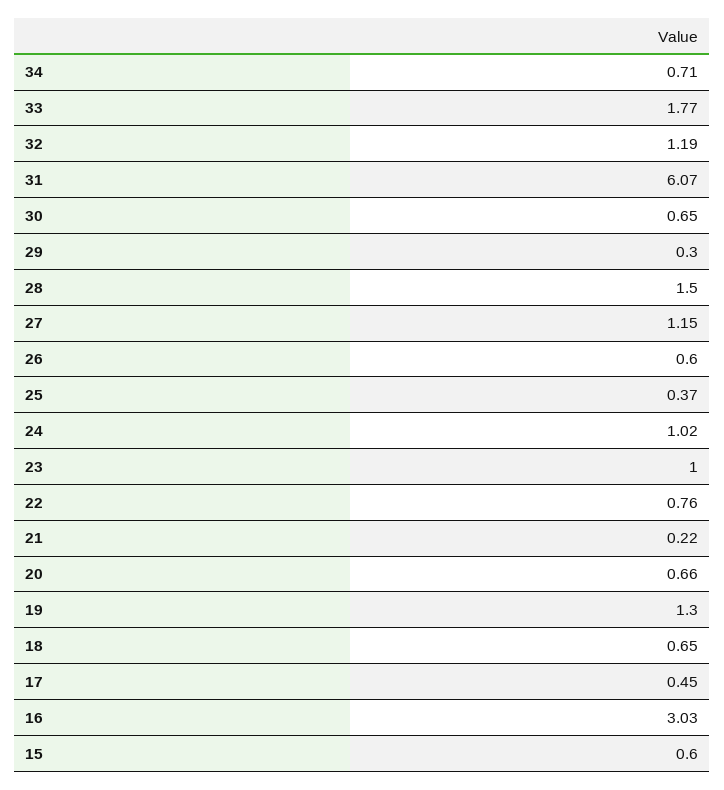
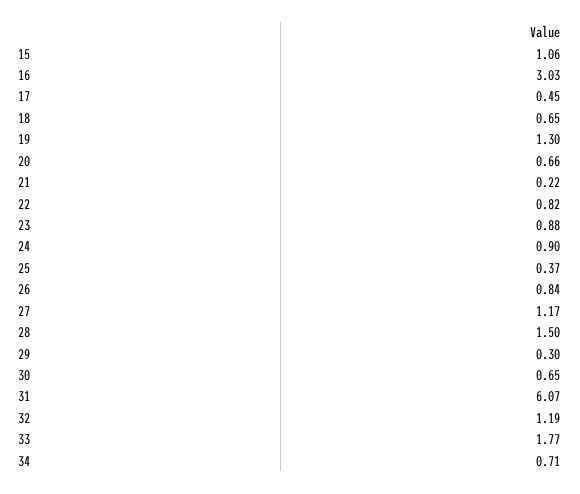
27: 1.15 -> 1.17
26: 0.6 -> 0.84
24: 1.02 -> 0.9
23: 1 -> 0.88
22: 0.76 -> 0.82
15: 0.6 -> 1.06

